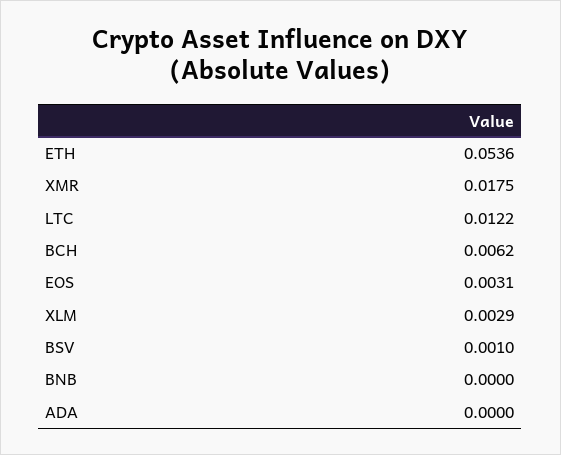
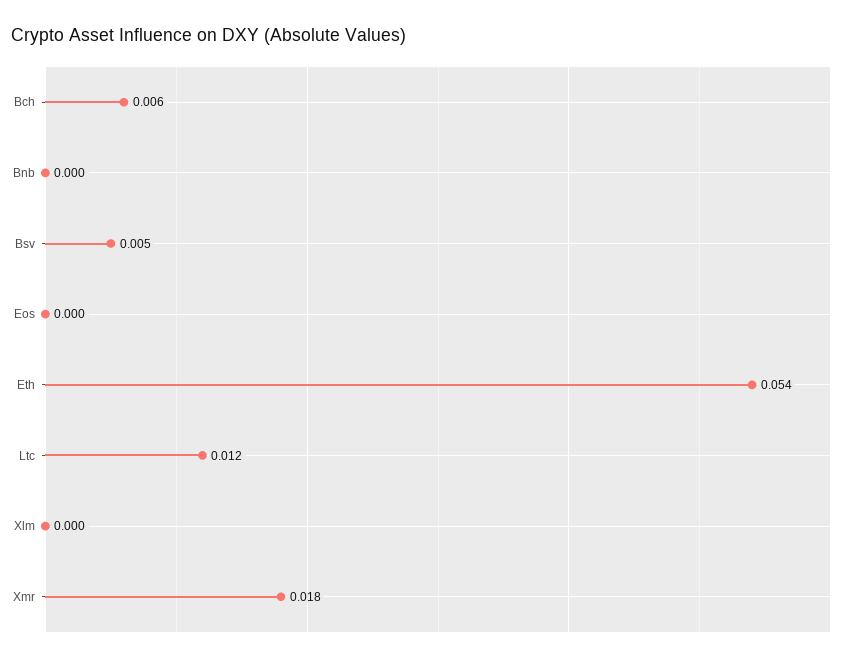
EOS: 0.0031 -> 0
XLM: 0.0029 -> 0
BSV: 0.001 -> 0.005
ADA: 0 -> none

